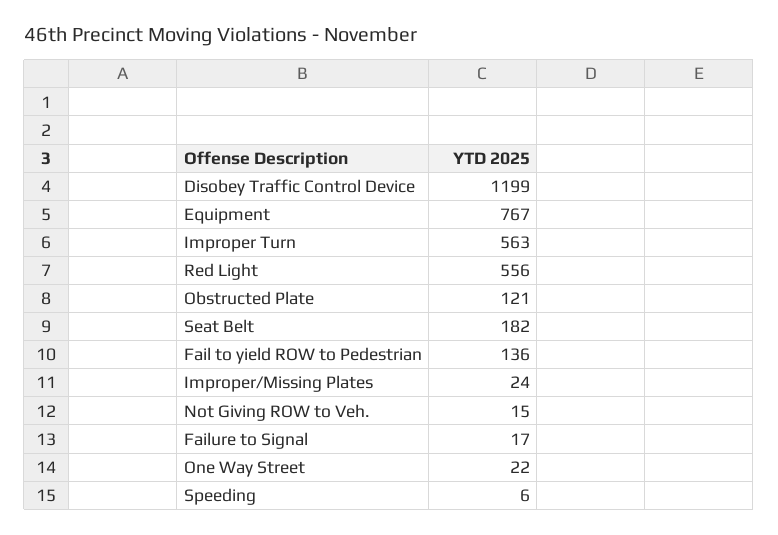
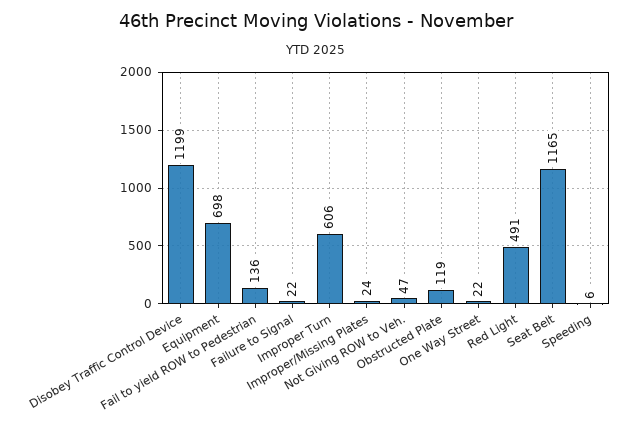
Equipment: 767 -> 698
Improper Turn: 563 -> 606
Red Light: 556 -> 491
Obstructed Plate: 121 -> 119
Seat Belt: 182 -> 1165
Not Giving ROW to Veh.: 15 -> 47
Failure to Signal: 17 -> 22

